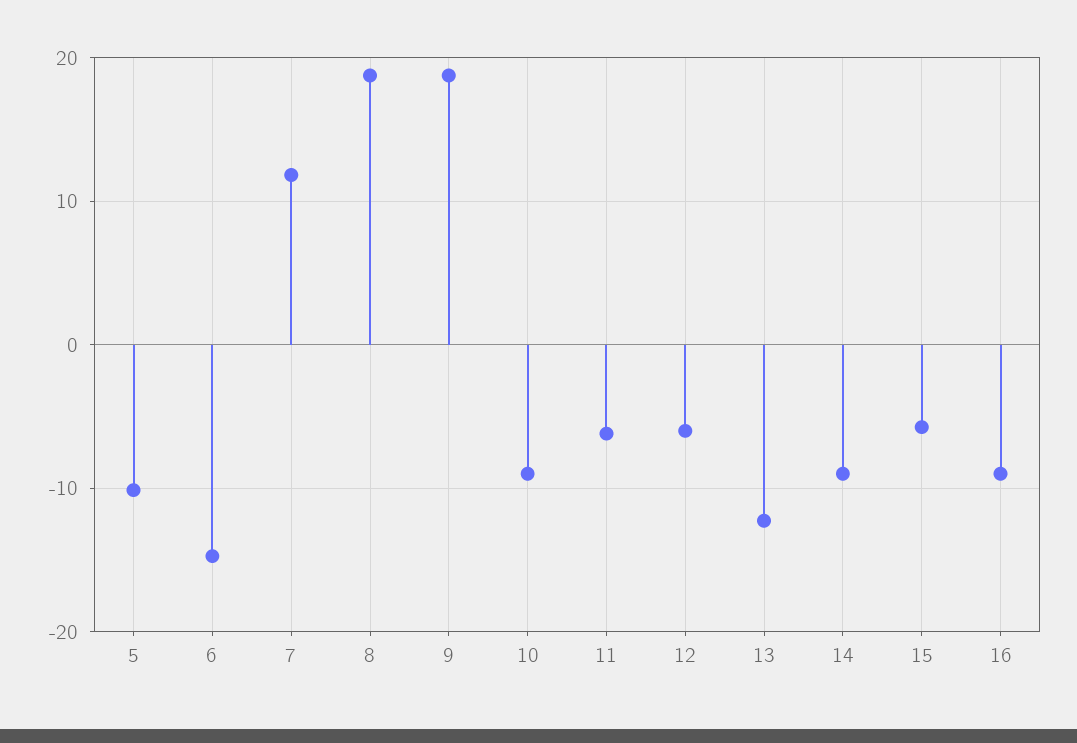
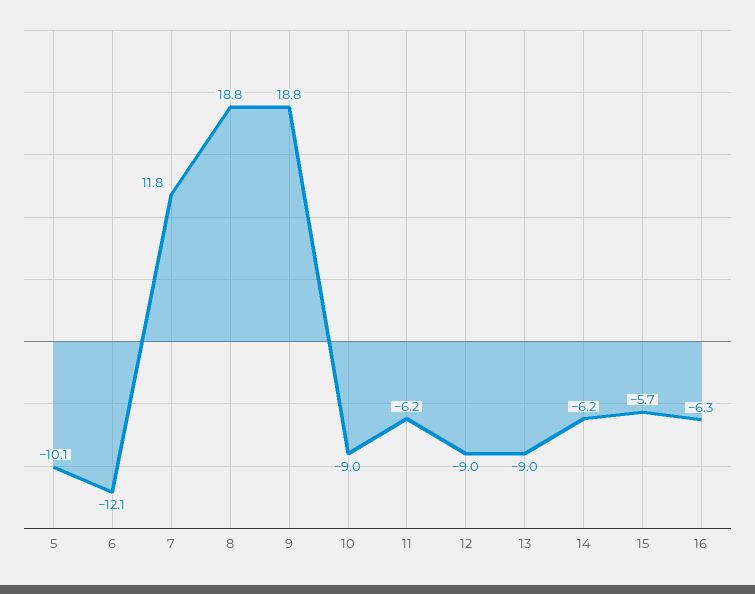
6: -15 -> -12.1
12: -6 -> -9
13: -12 -> -9
14: -9 -> -6.2
16: -9 -> -6.3

